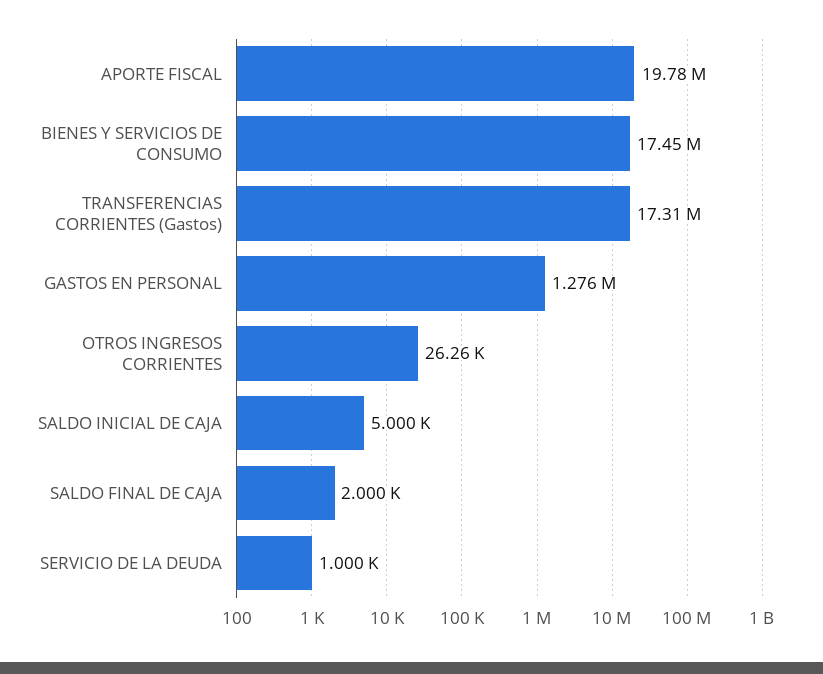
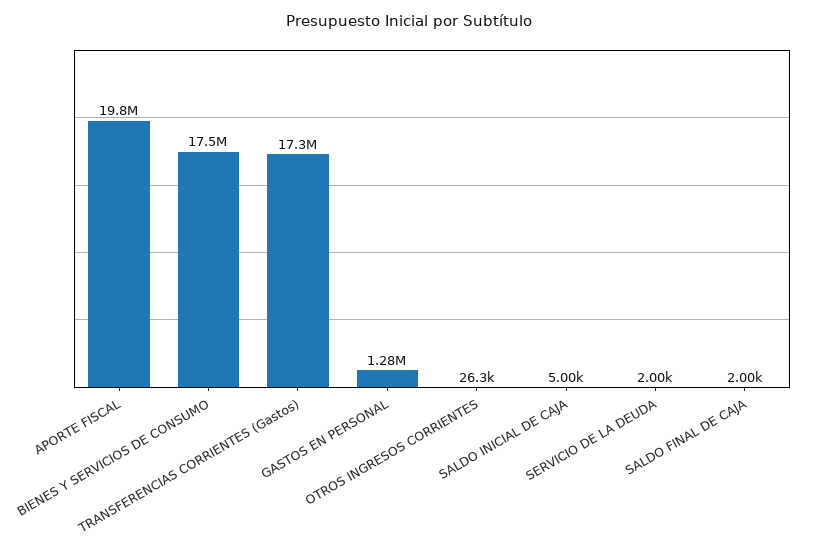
SERVICIO DE LA DEUDA: 1000 -> 2000

